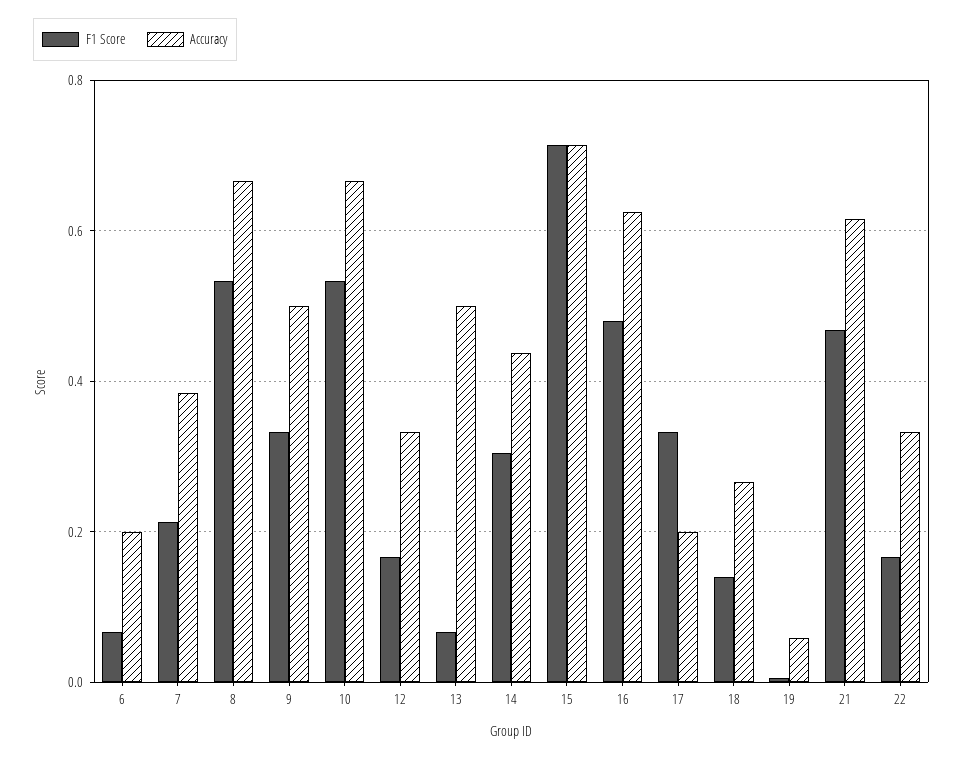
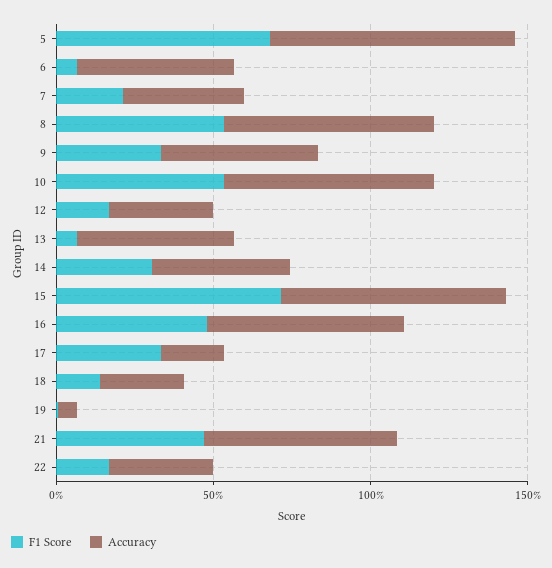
Accuracy, 6: 0.2 -> 0.5
F1 Score, 5: none -> 0.7
Accuracy, 5: none -> 0.8

